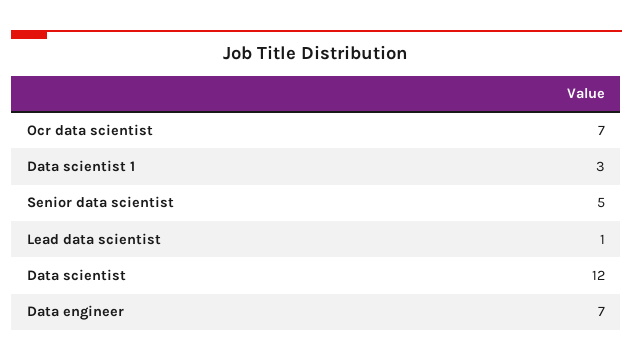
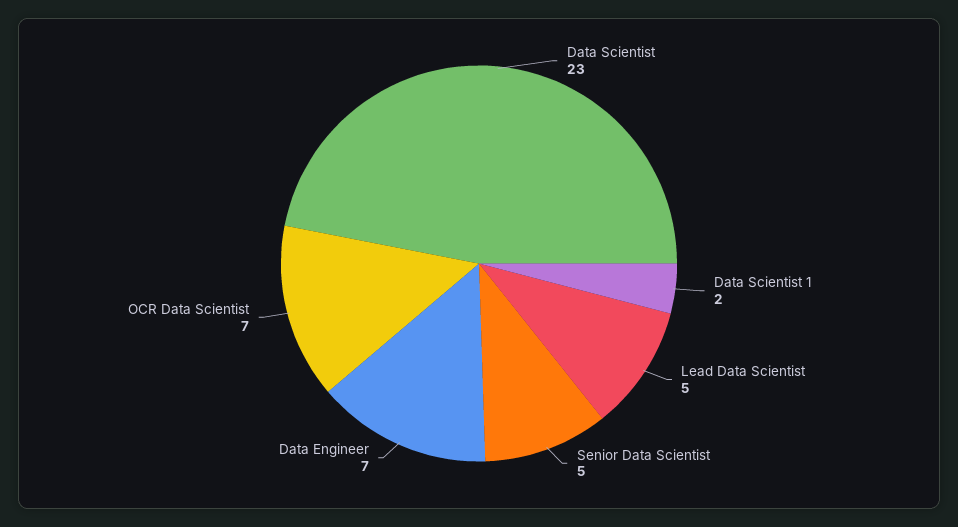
Data scientist 1: 3 -> 2
Lead data scientist: 1 -> 5
Data scientist: 12 -> 23

